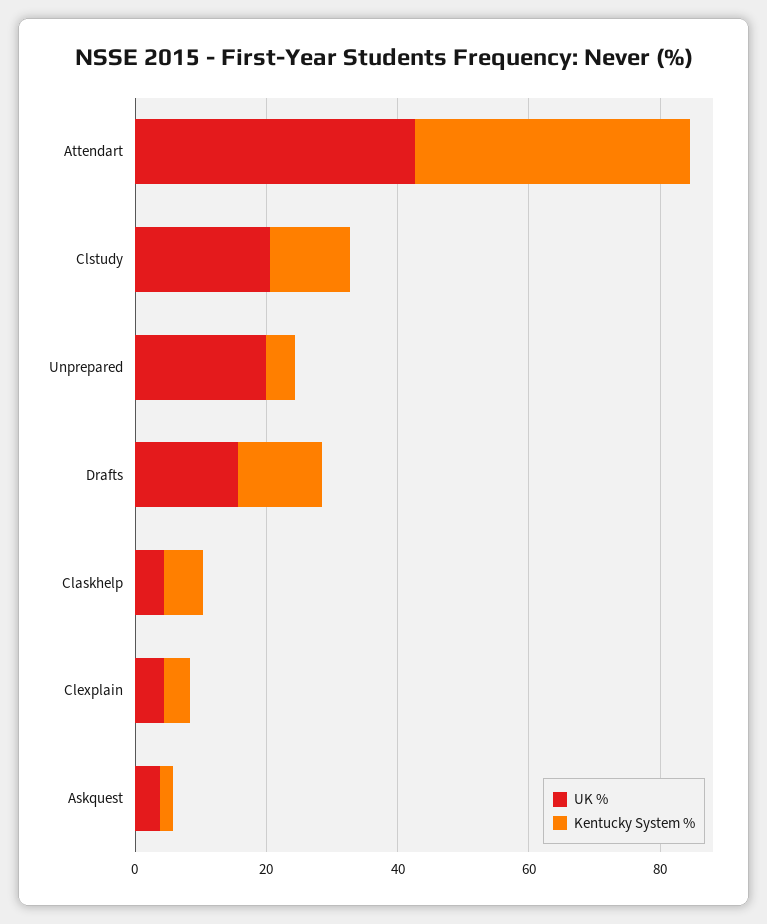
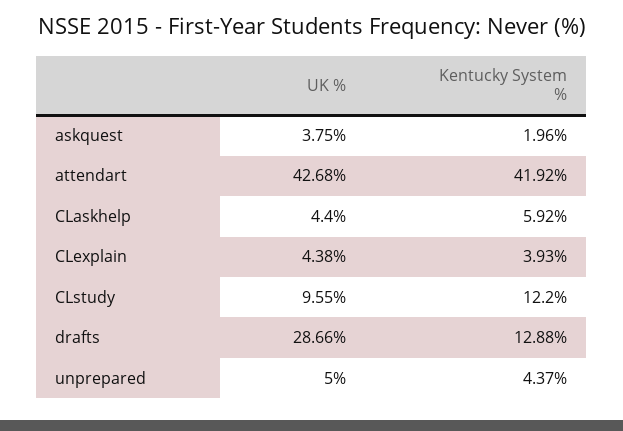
UK %, Clstudy: 20 -> 9.55
UK %, Unprepared: 20 -> 5
UK %, Drafts: 15 -> 28.66

